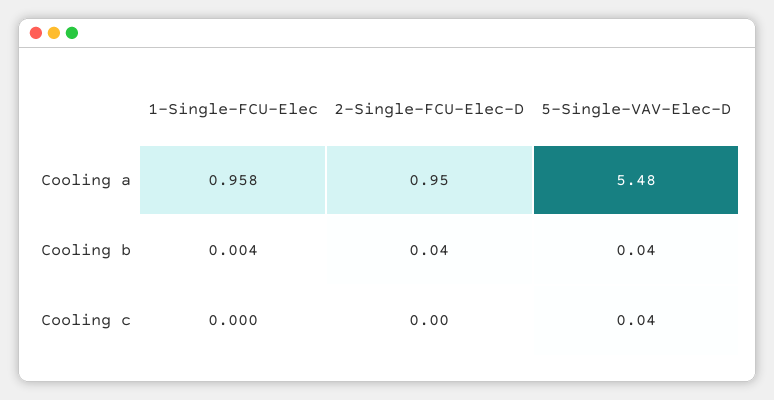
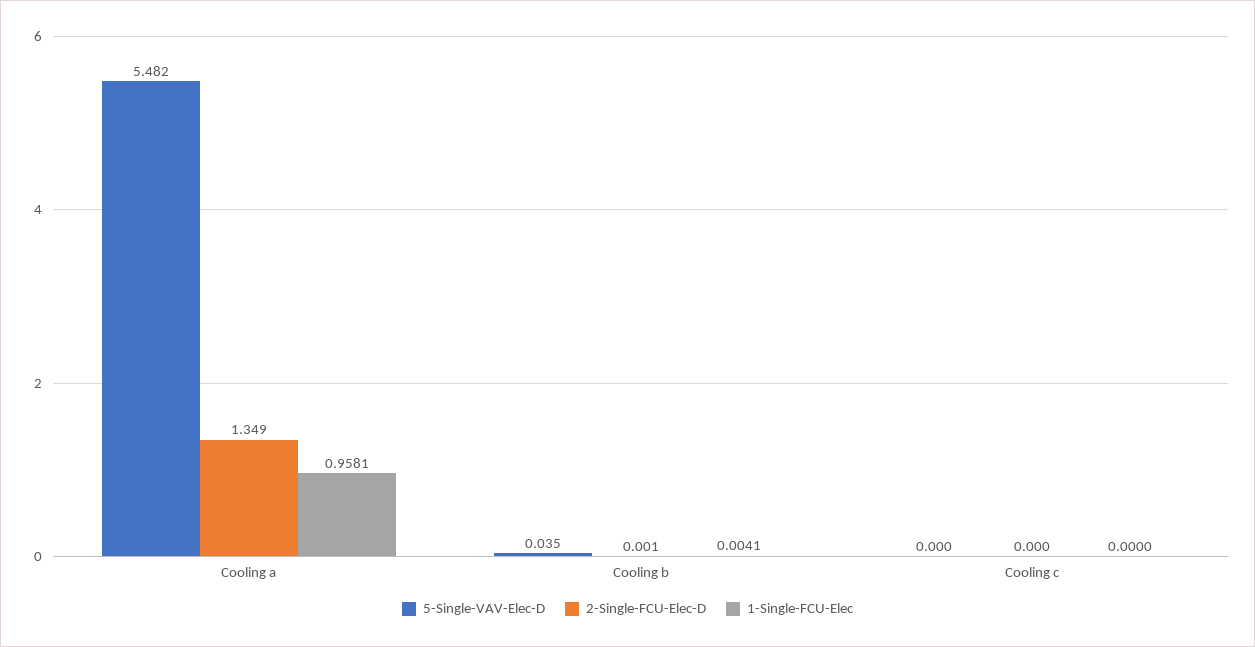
2-Single-FCU-Elec-D, Cooling a: 0.95 -> 1.349
2-Single-FCU-Elec-D, Cooling b: 0.04 -> 0.001
5-Single-VAV-Elec-D, Cooling c: 0.04 -> 0

